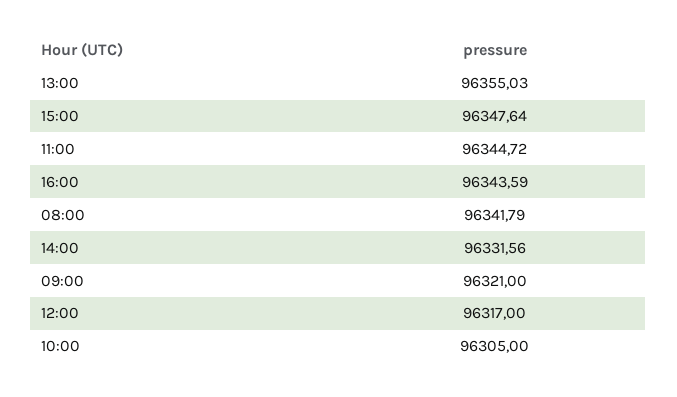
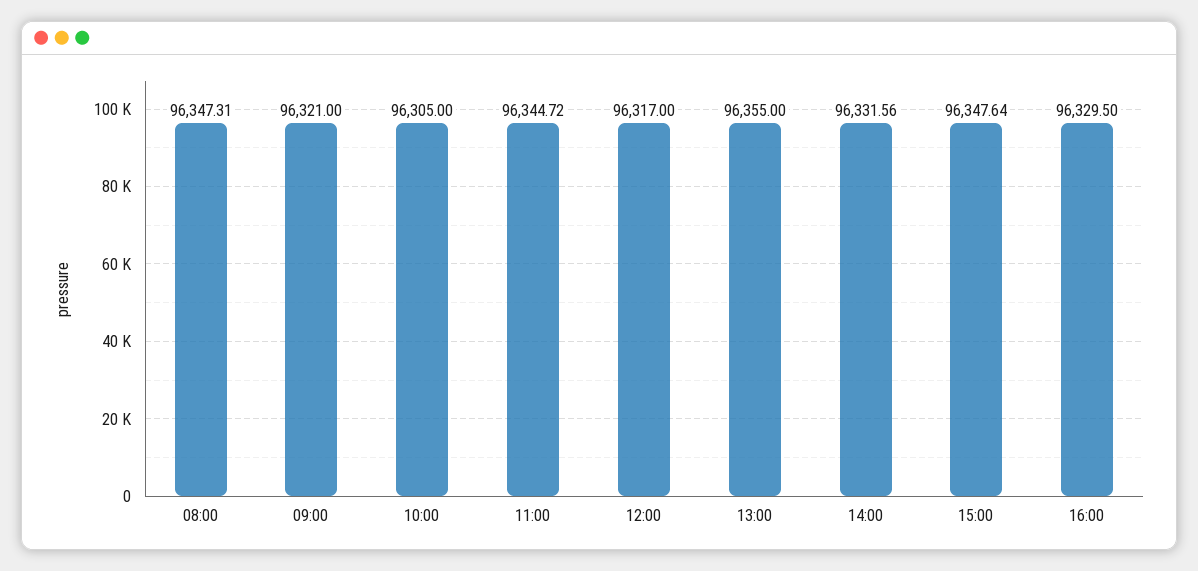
13:00: 96355.03 -> 96355
16:00: 96343.59 -> 96329.5
08:00: 96341.79 -> 96347.31

